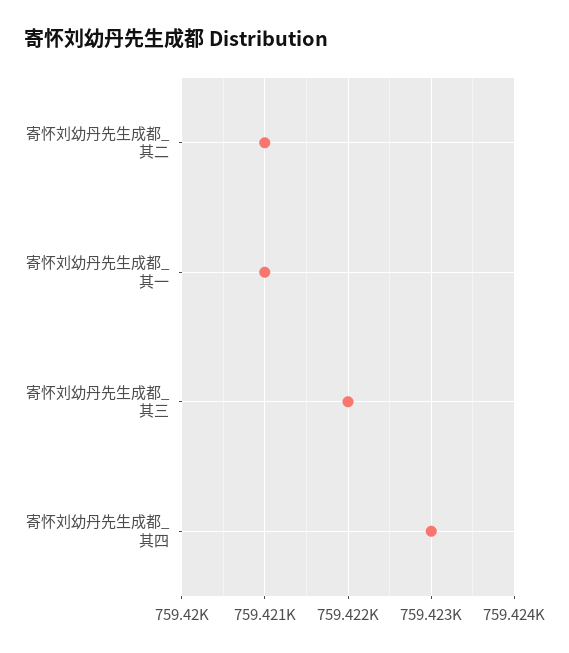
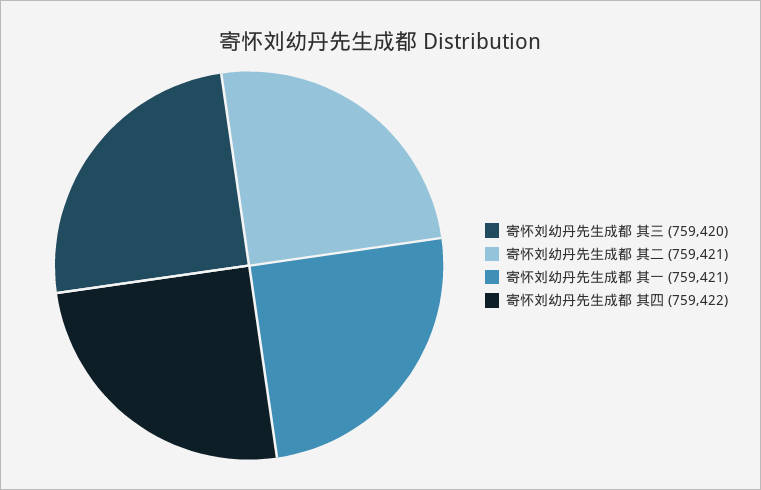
寄怀刘幼丹先生成都_其三: 759422 -> 759420
寄怀刘幼丹先生成都_其四: 759423 -> 759422

